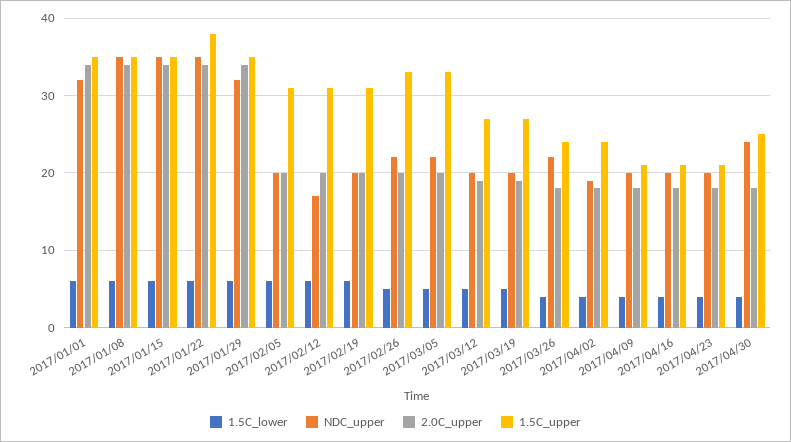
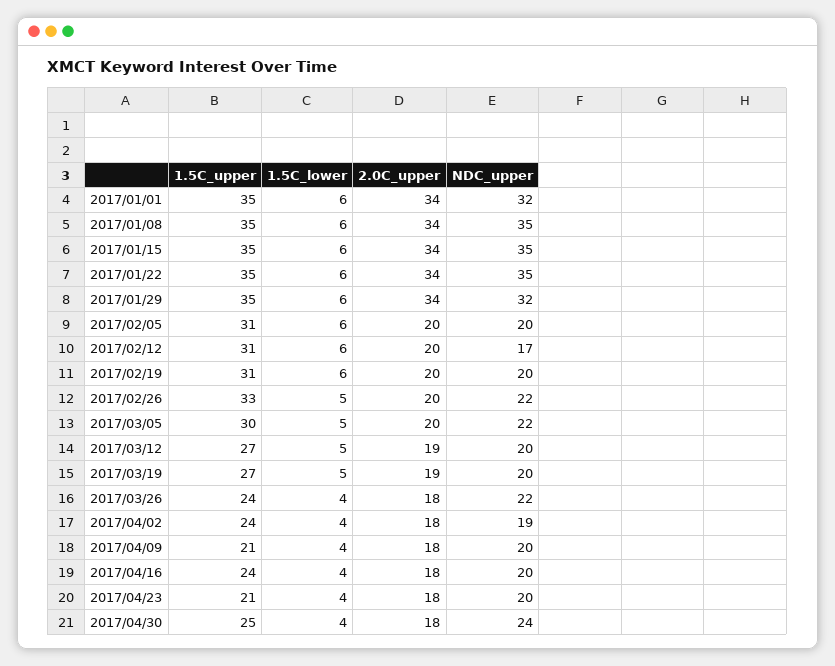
1.5C_upper, 2017/01/22: 38 -> 35
1.5C_upper, 2017/03/05: 33 -> 30
1.5C_upper, 2017/04/16: 21 -> 24

